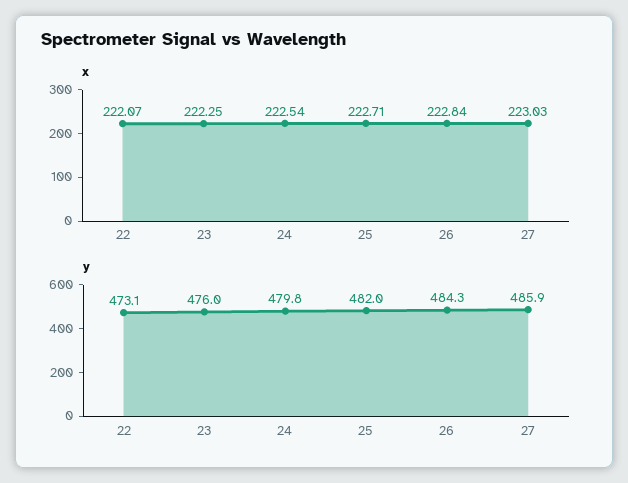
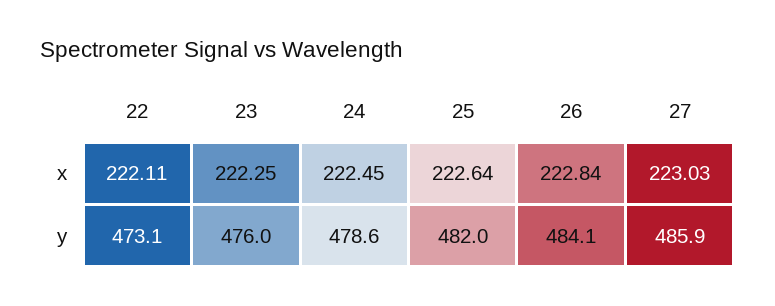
x, 22: 222.07 -> 222.11
x, 24: 222.54 -> 222.45
x, 25: 222.71 -> 222.64
y, 24: 479.8 -> 478.6
y, 26: 484.3 -> 484.1

